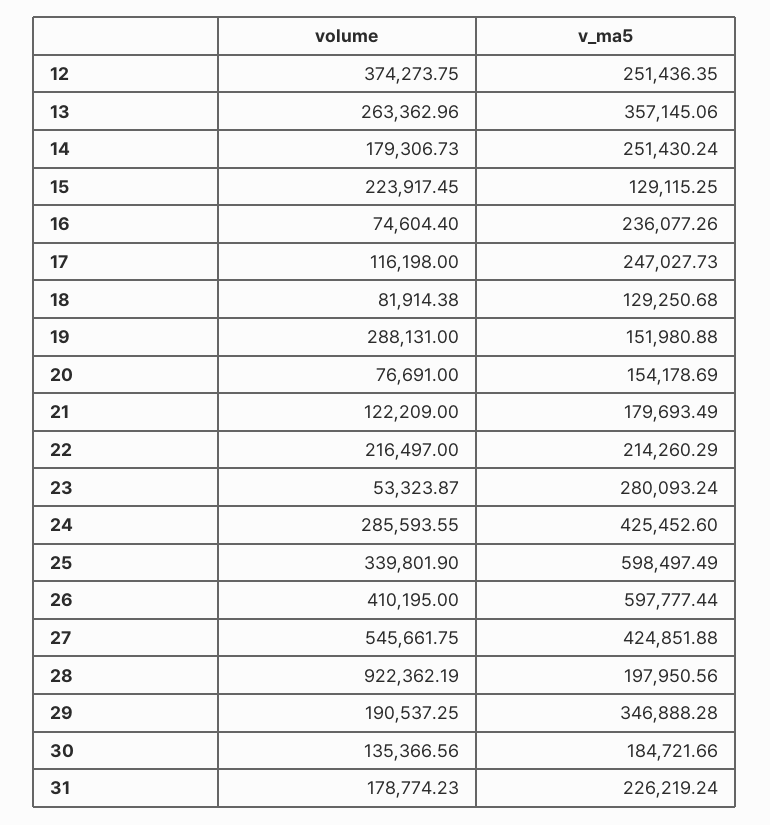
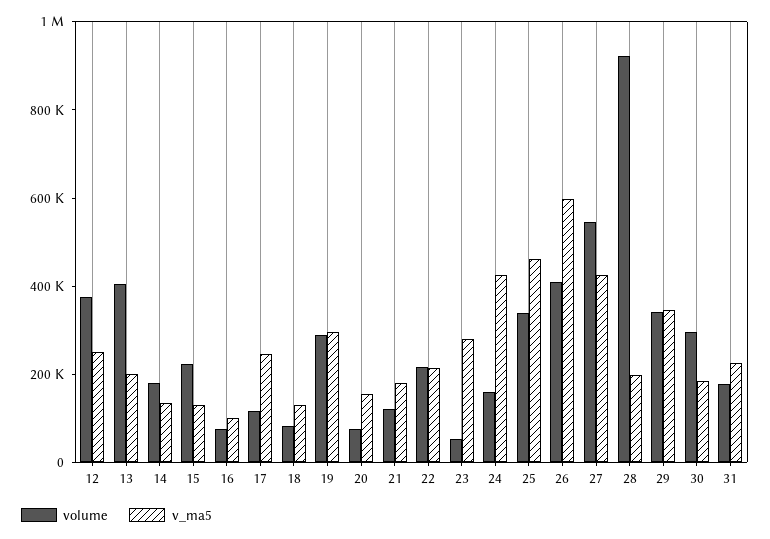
volume, 13: 263362.96 -> 400000
v_ma5, 13: 357145.06 -> 200000
v_ma5, 14: 251430.24 -> 150000
v_ma5, 16: 236077.26 -> 100000
v_ma5, 19: 151980.88 -> 300000
volume, 24: 285593.55 -> 150000
v_ma5, 25: 598497.49 -> 450000
volume, 29: 190537.25 -> 350000
volume, 30: 135366.56 -> 300000

